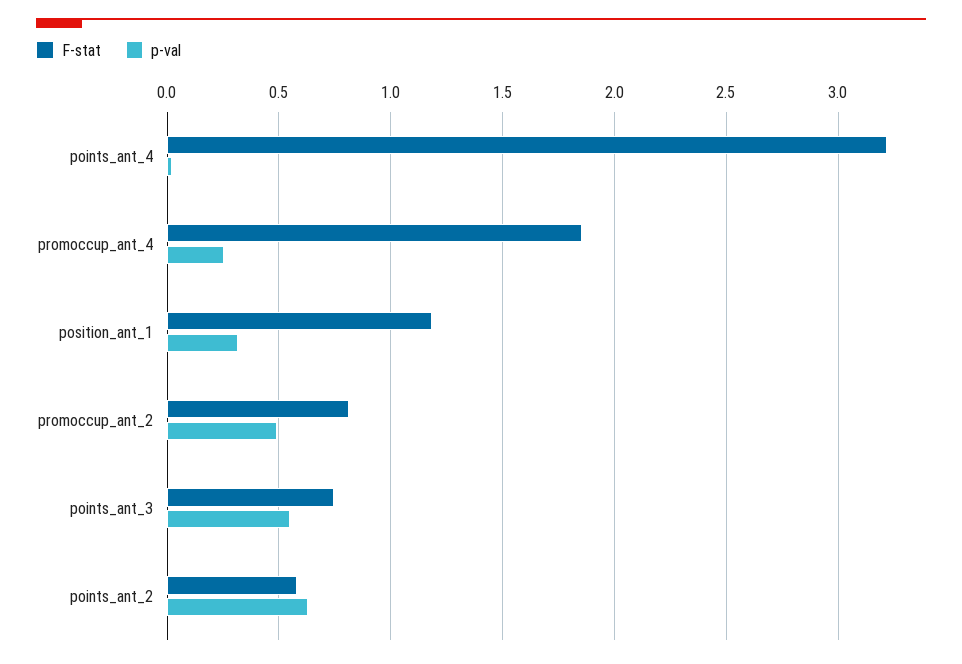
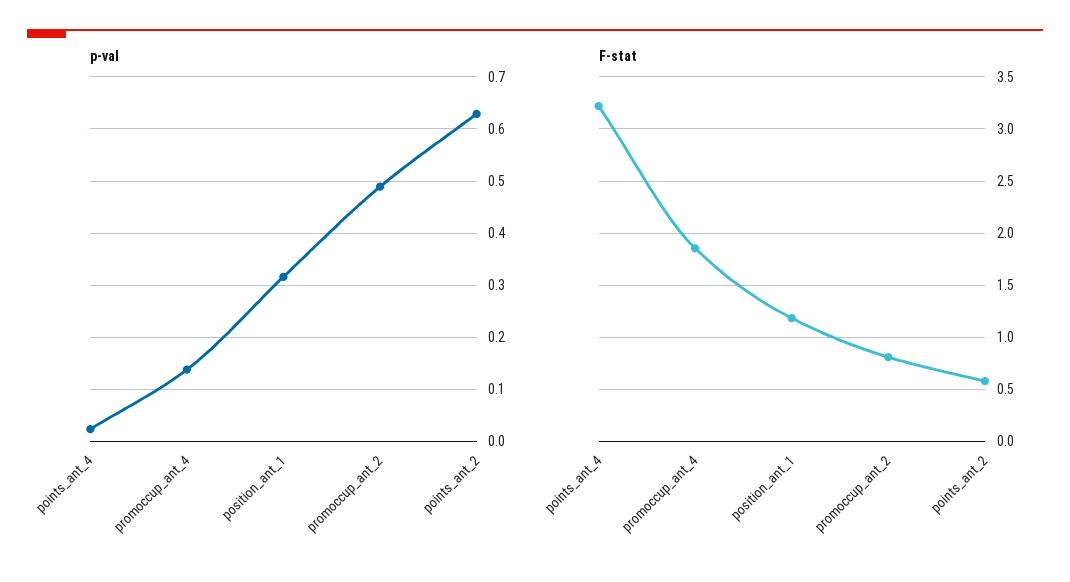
p-val, promoccup_ant_4: 0.25 -> 0.14
F-stat, points_ant_3: 0.75 -> none
p-val, points_ant_3: 0.55 -> none

